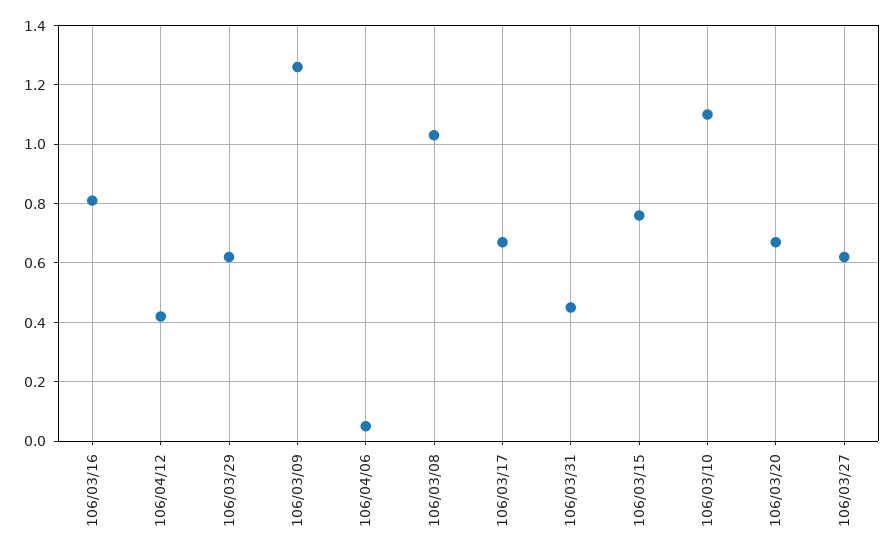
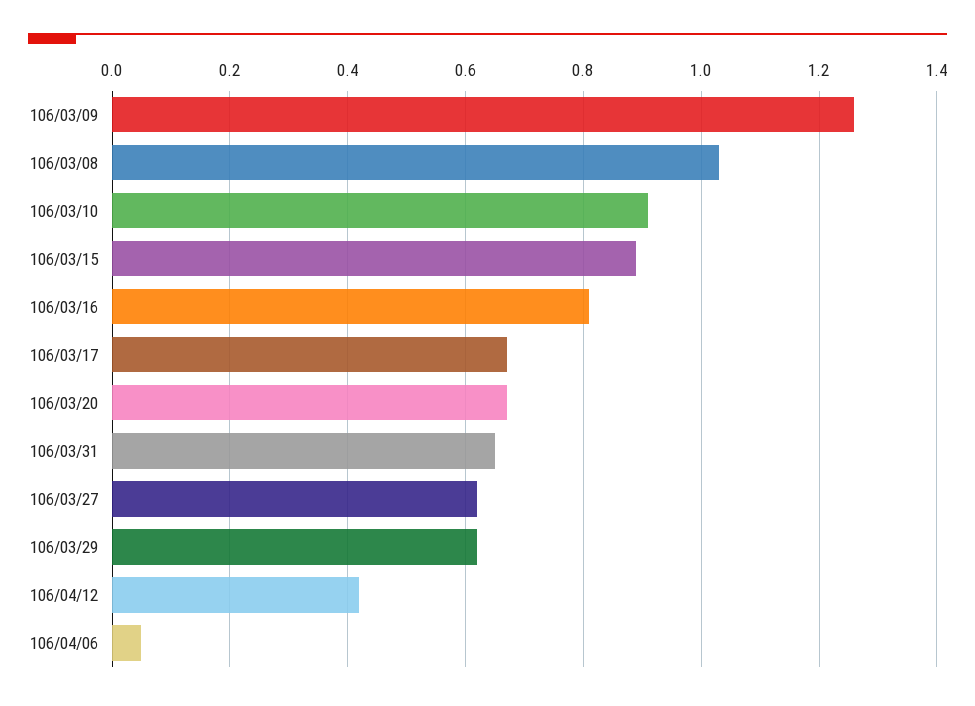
106/03/31: 0.45 -> 0.65
106/03/15: 0.75 -> 0.9
106/03/10: 1.1 -> 0.9

